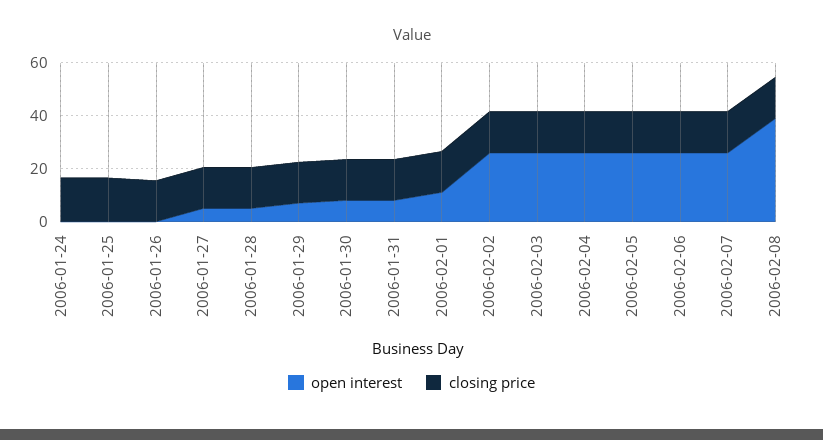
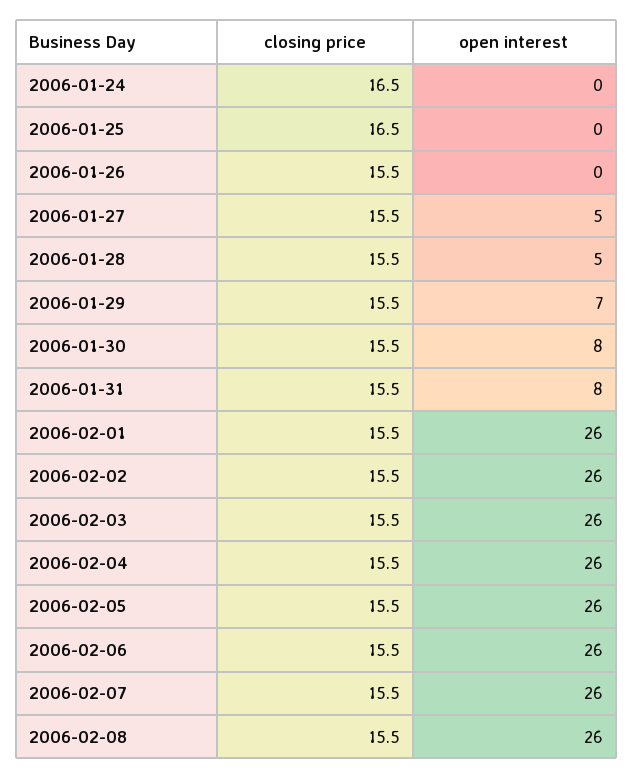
open interest, 2006-02-01: 10 -> 26
open interest, 2006-02-08: 40 -> 26

